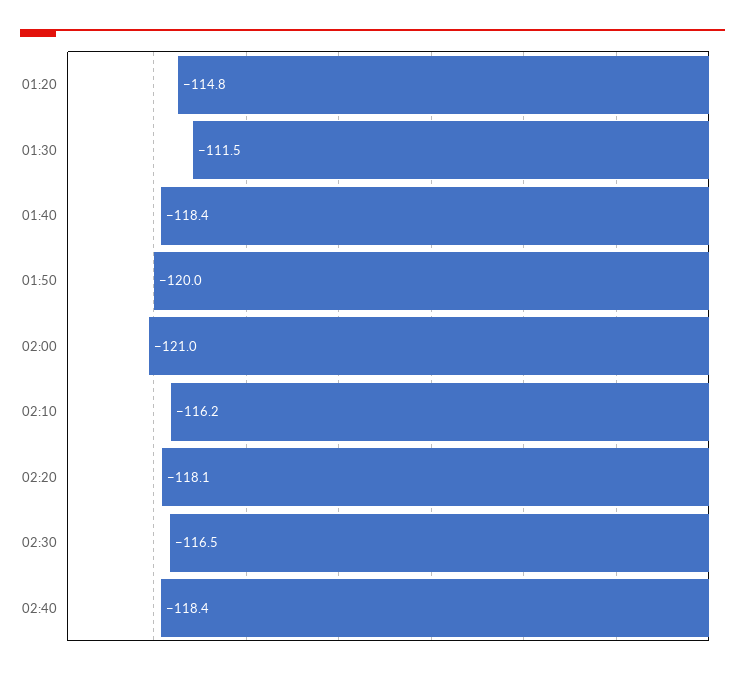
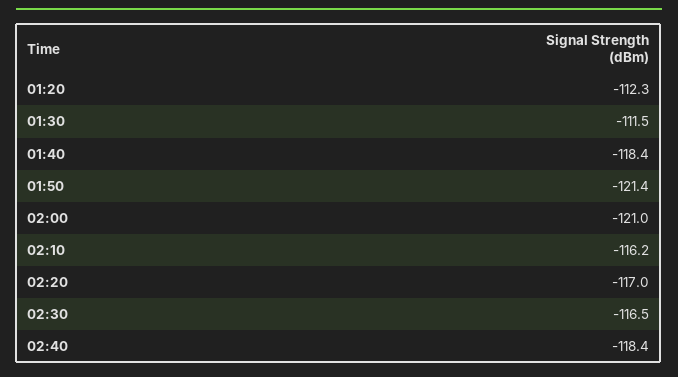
01:20: -114.8 -> -112.3
01:50: -120 -> -121.4
02:20: -118.1 -> -117

